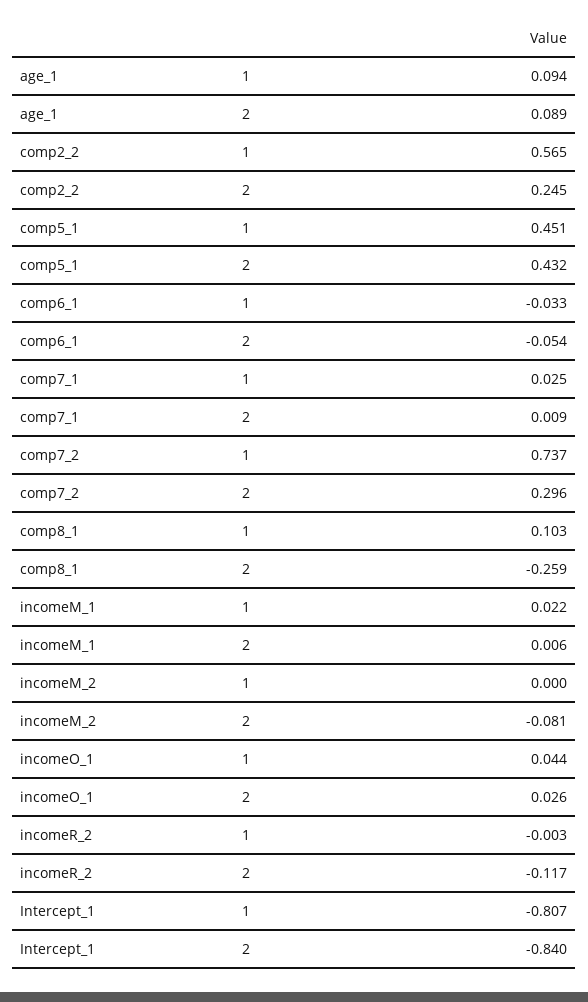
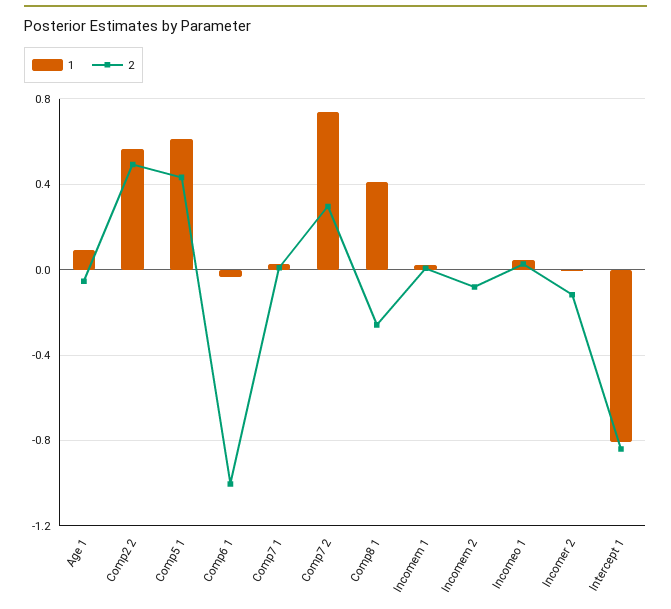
2, age_1: 0.089 -> -0.05
2, comp2_2: 0.245 -> 0.5
1, comp5_1: 0.451 -> 0.6
2, comp6_1: -0.054 -> -1
1, comp8_1: 0.103 -> 0.4

